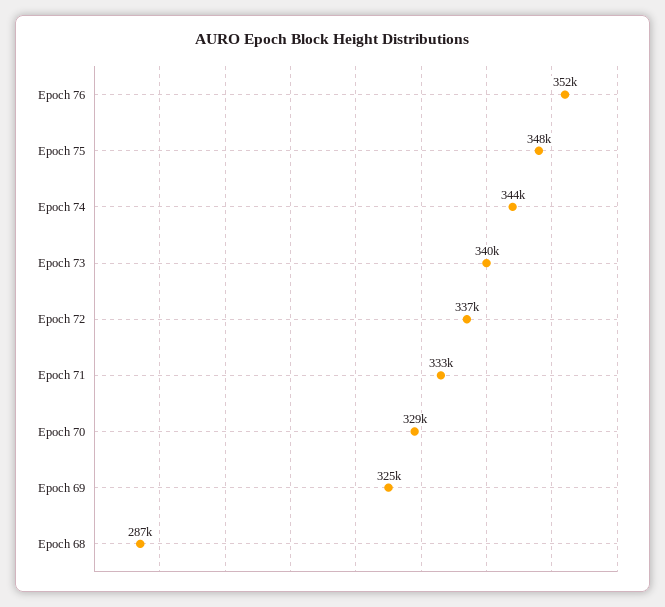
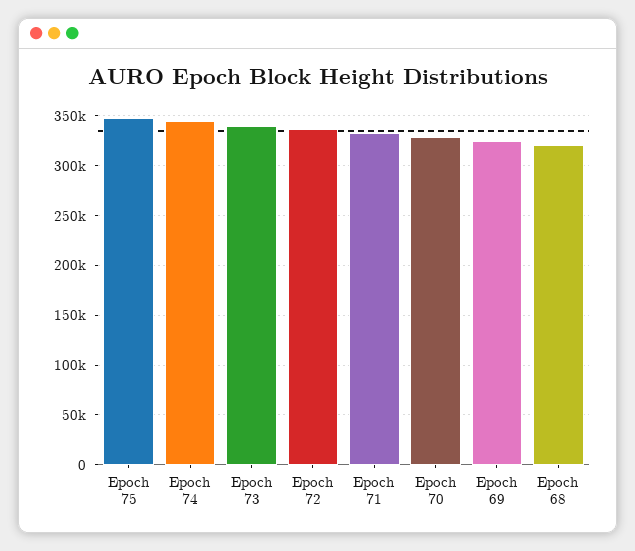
Epoch 76: 352000 -> none
Epoch 68: 287000 -> 320000

